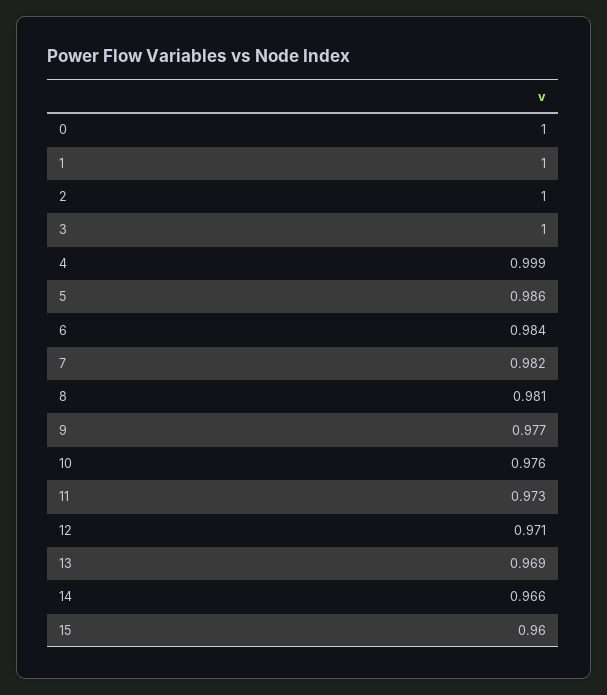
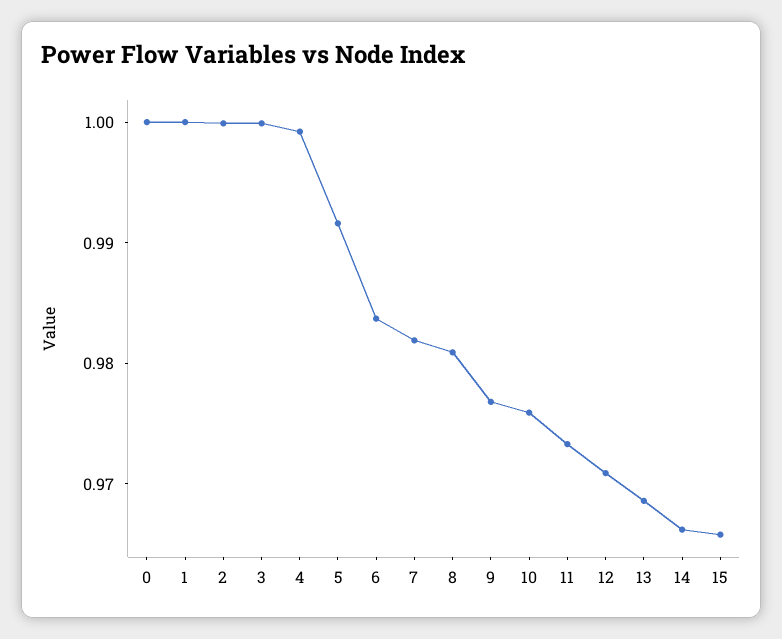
5: 0.986 -> 0.992
15: 0.96 -> 0.966

